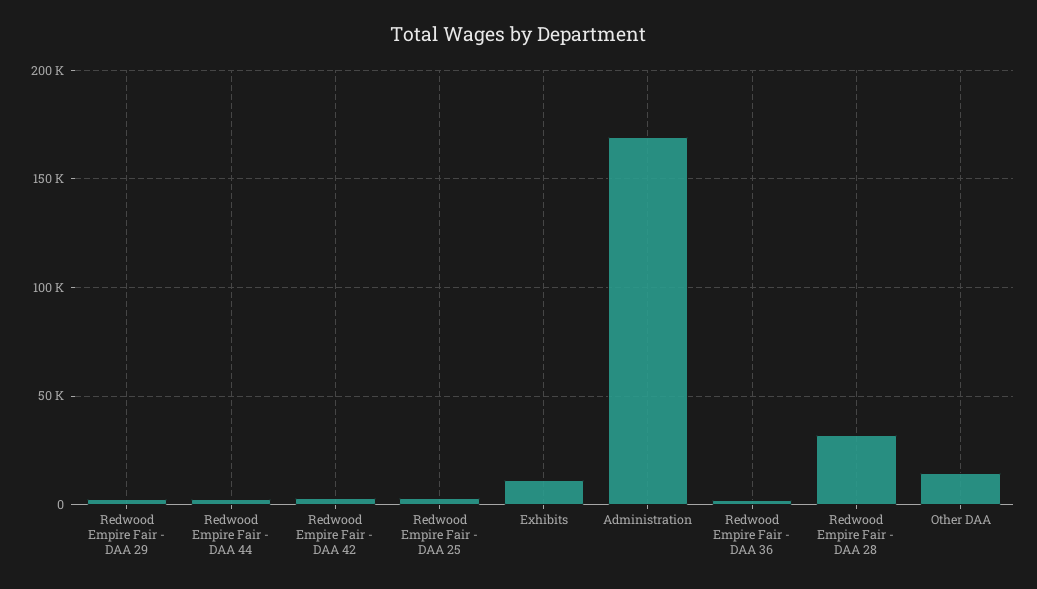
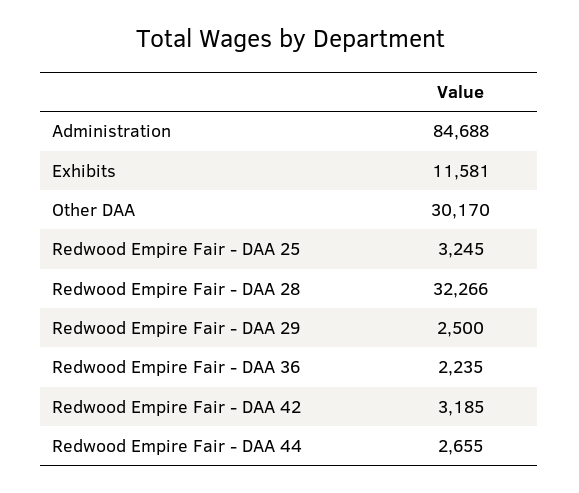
Administration: 170000 -> 84688
Other DAA: 15000 -> 30170

